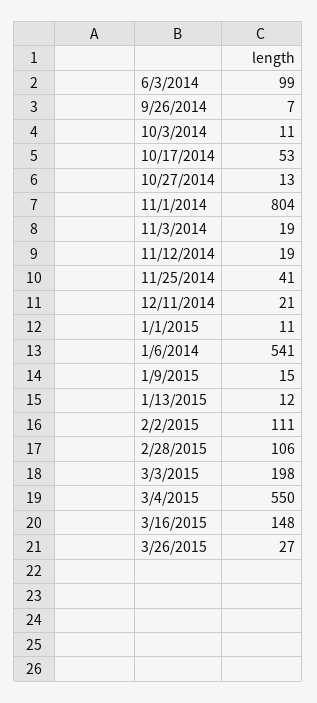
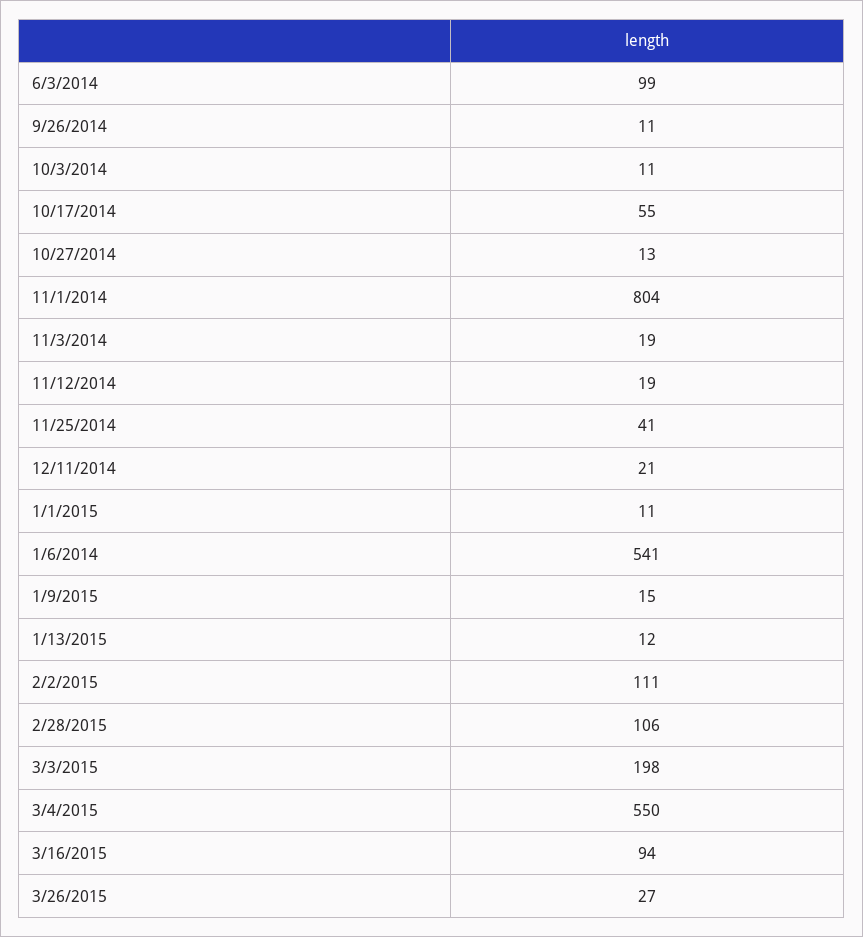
9/26/2014: 7 -> 11
10/17/2014: 53 -> 55
3/16/2015: 148 -> 94

